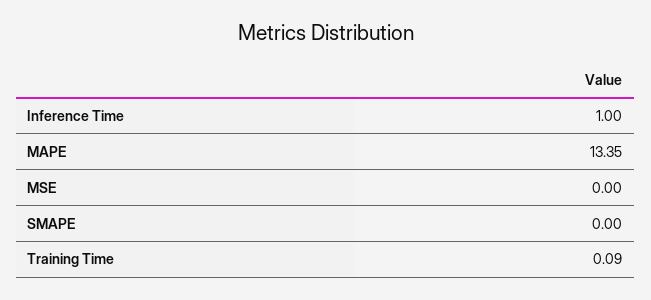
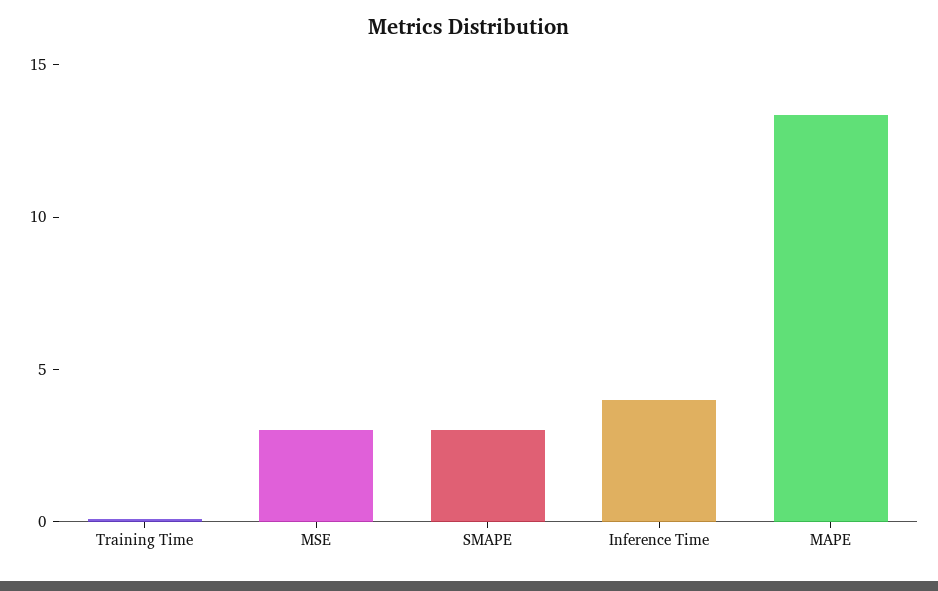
Inference Time: 1 -> 4
MSE: 0 -> 3
SMAPE: 0 -> 3

